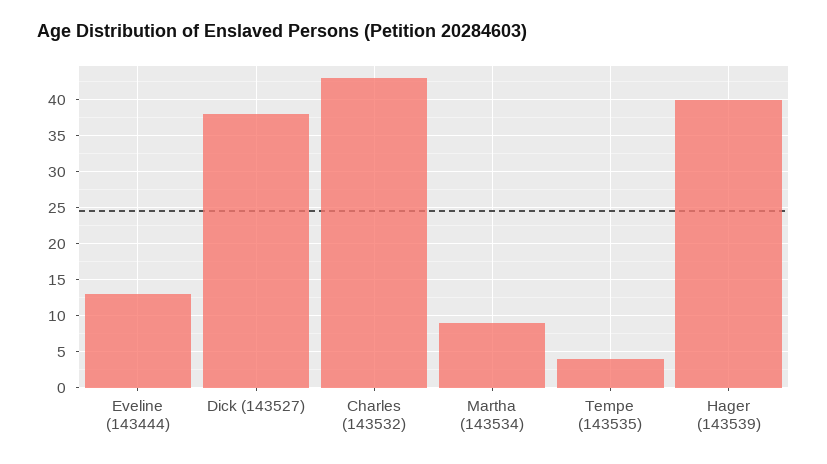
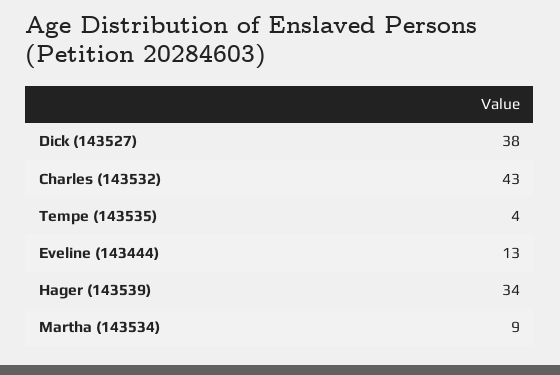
Hager (143539): 40 -> 34

